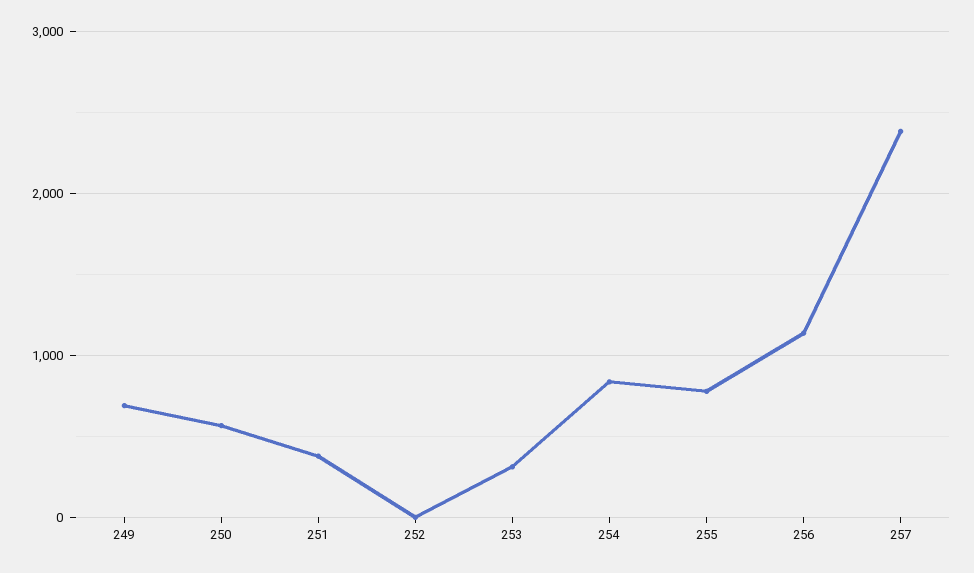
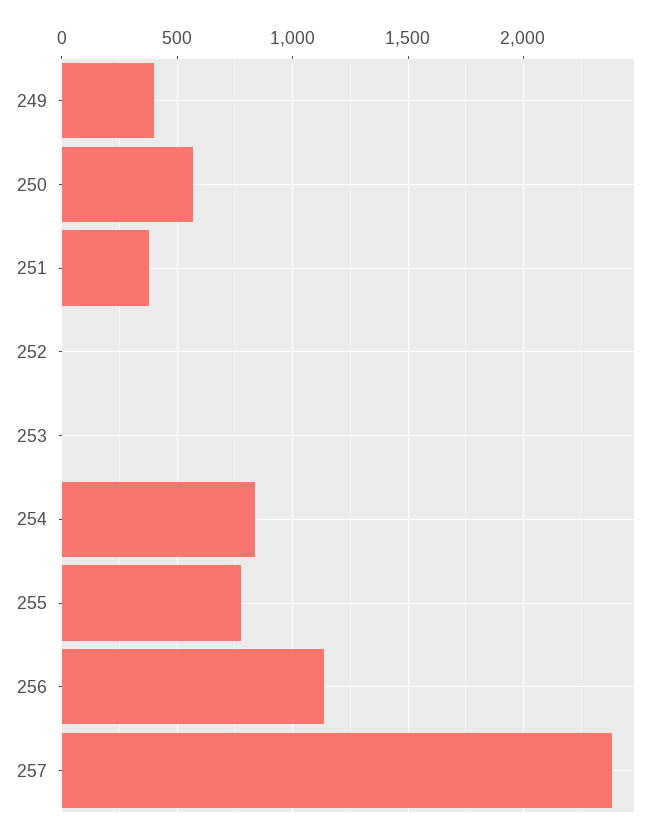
249: 700 -> 400
253: 300 -> 0

